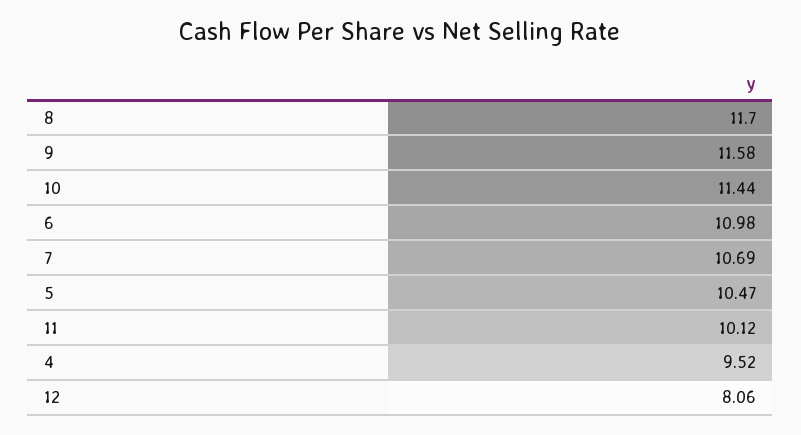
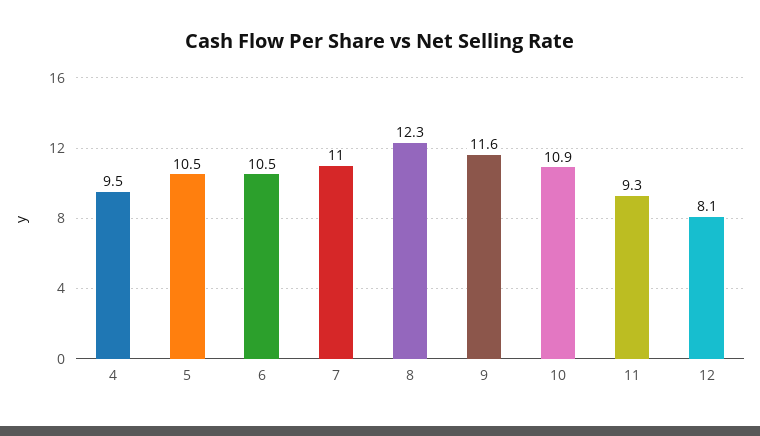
8: 11.7 -> 12.3
10: 11.44 -> 10.9
6: 10.98 -> 10.5
7: 10.69 -> 11
11: 10.12 -> 9.3

